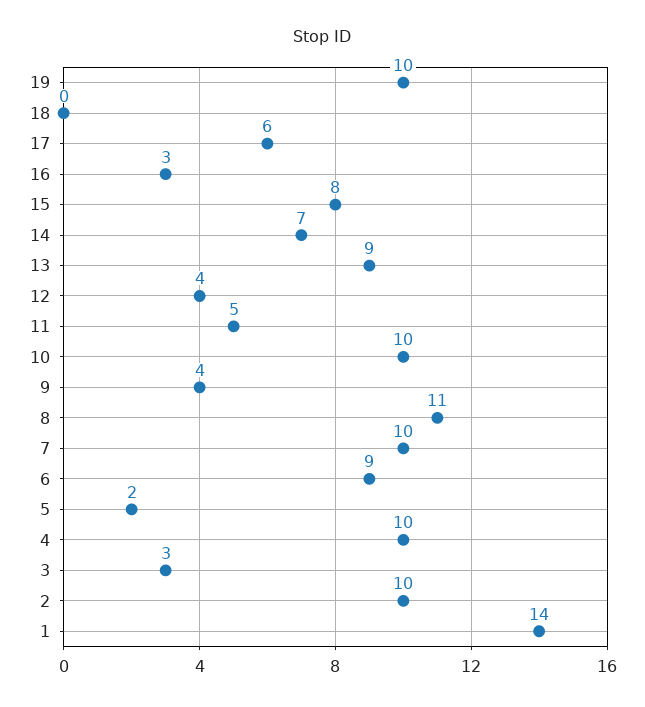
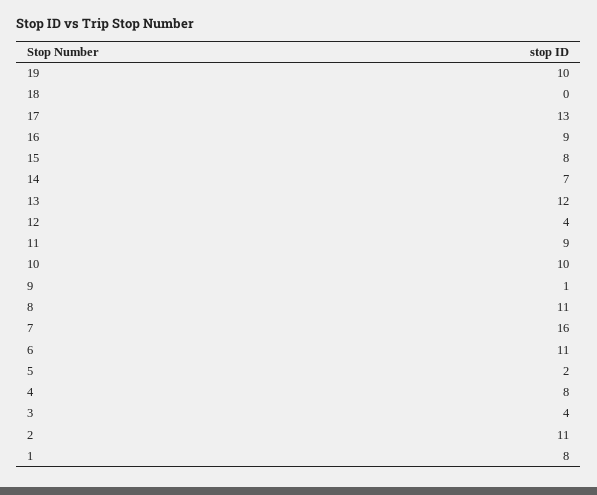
17: 6 -> 13
16: 3 -> 9
13: 9 -> 12
11: 5 -> 9
9: 4 -> 1
7: 10 -> 16
6: 9 -> 11
4: 10 -> 8
3: 3 -> 4
2: 10 -> 11
1: 14 -> 8

